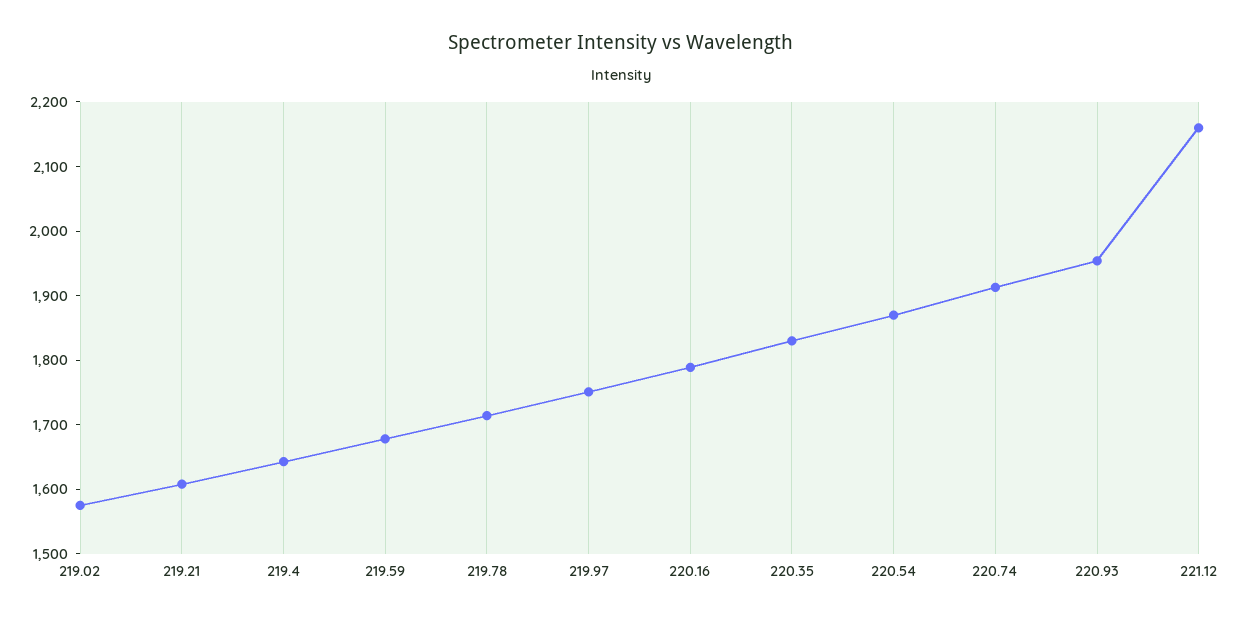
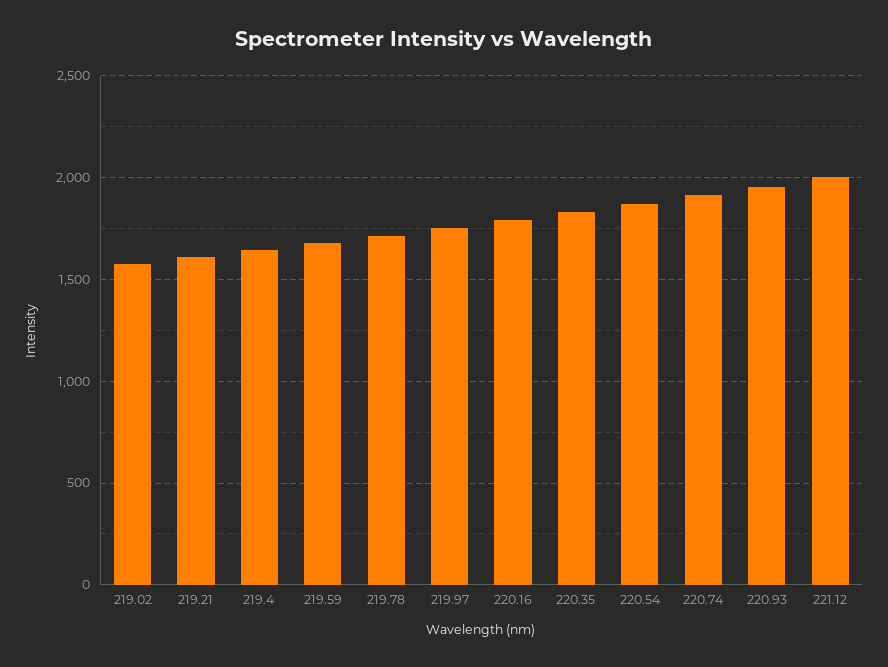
221.12: 2160 -> 2000

